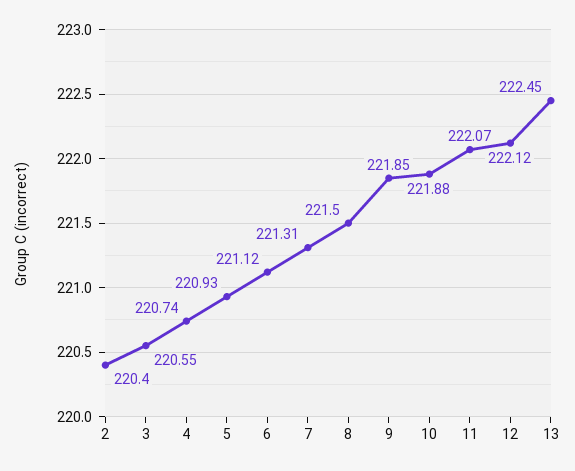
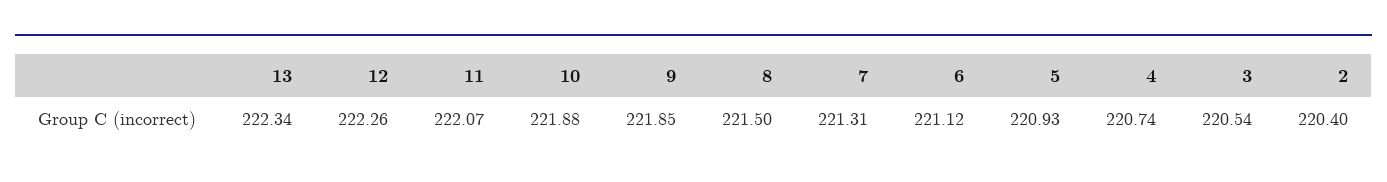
3: 220.55 -> 220.54
12: 222.12 -> 222.26
13: 222.45 -> 222.34

